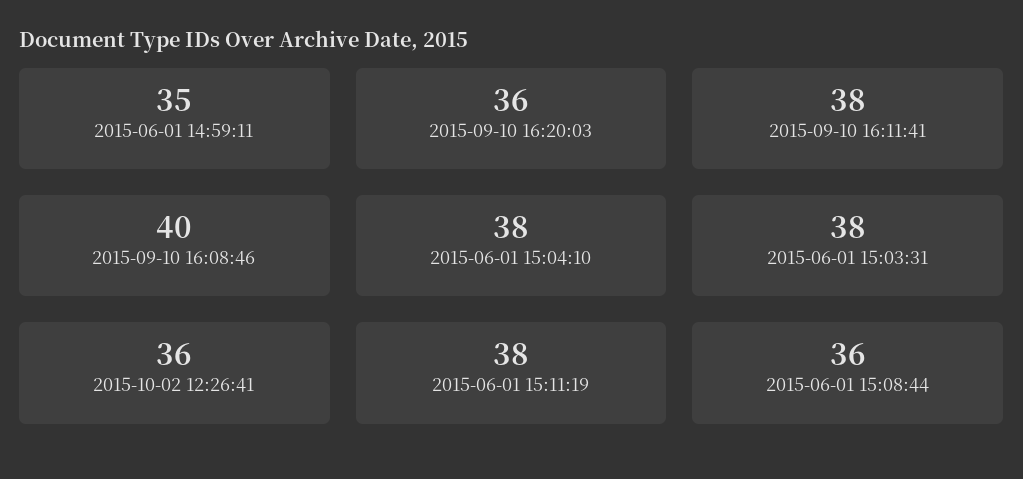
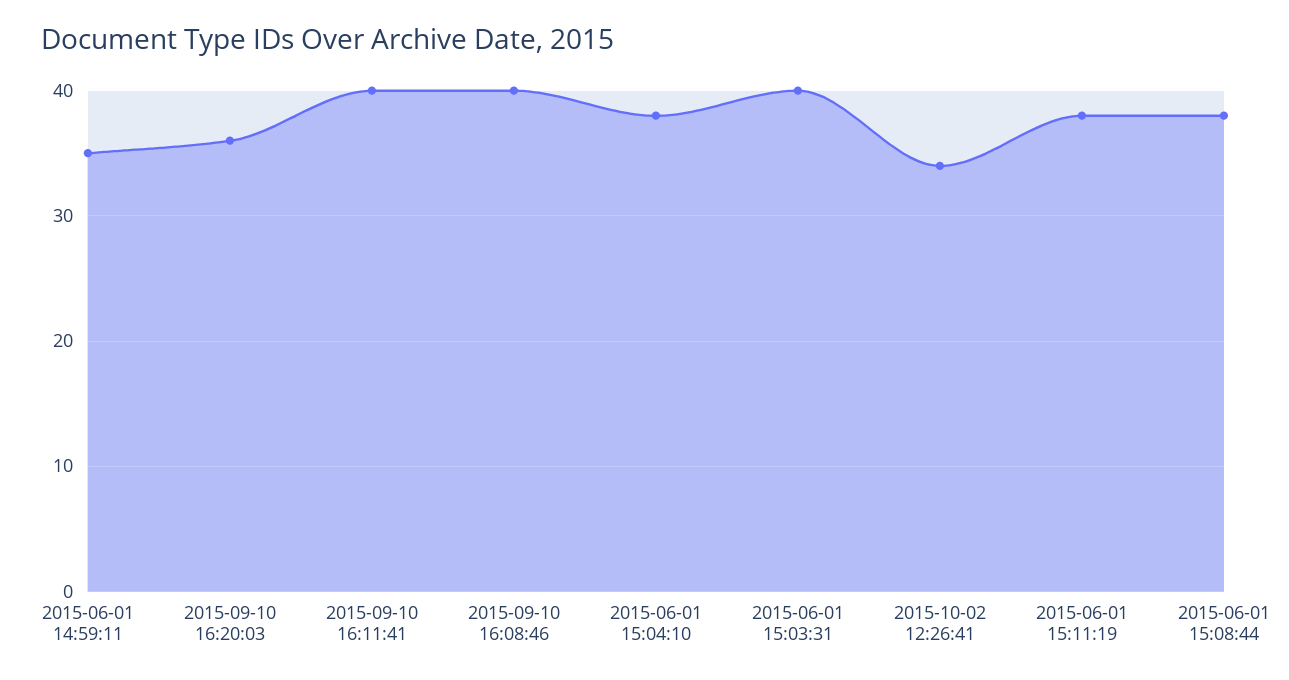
2015-09-10 16:11:41: 38 -> 40
2015-06-01 15:03:31: 38 -> 40
2015-10-02 12:26:41: 36 -> 34
2015-06-01 15:08:44: 36 -> 38

